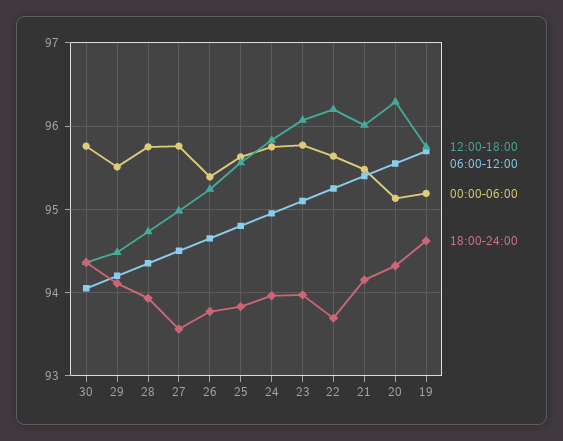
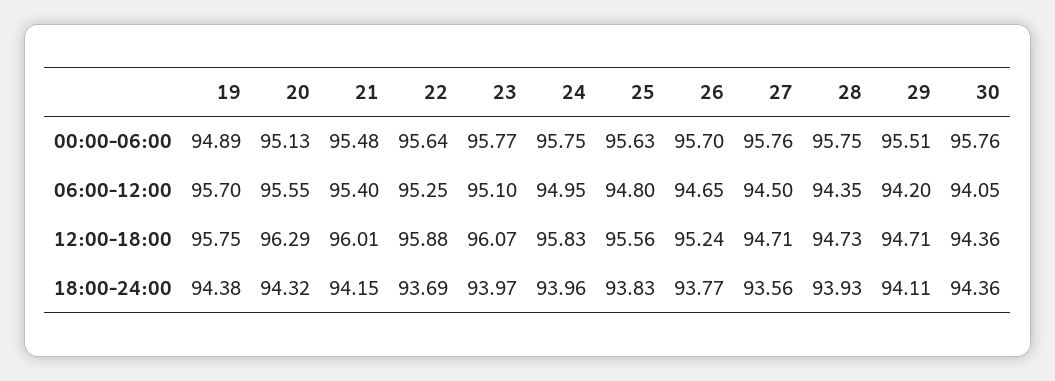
12:00-18:00, 29: 94.5 -> 94.71
12:00-18:00, 27: 95 -> 94.71
00:00-06:00, 26: 95.4 -> 95.7
12:00-18:00, 22: 96.2 -> 95.88
00:00-06:00, 19: 95.2 -> 94.89
18:00-24:00, 19: 94.6 -> 94.38

